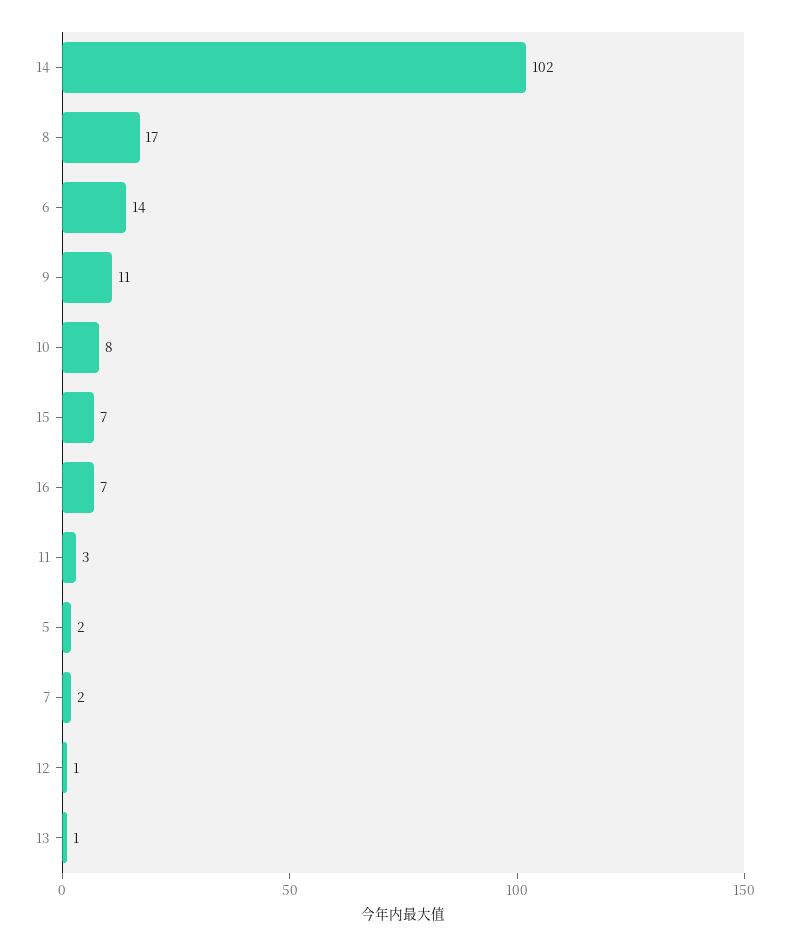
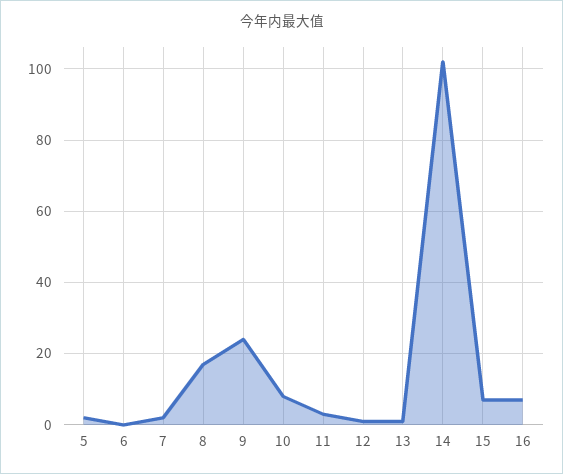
6: 14 -> 0
9: 11 -> 25

